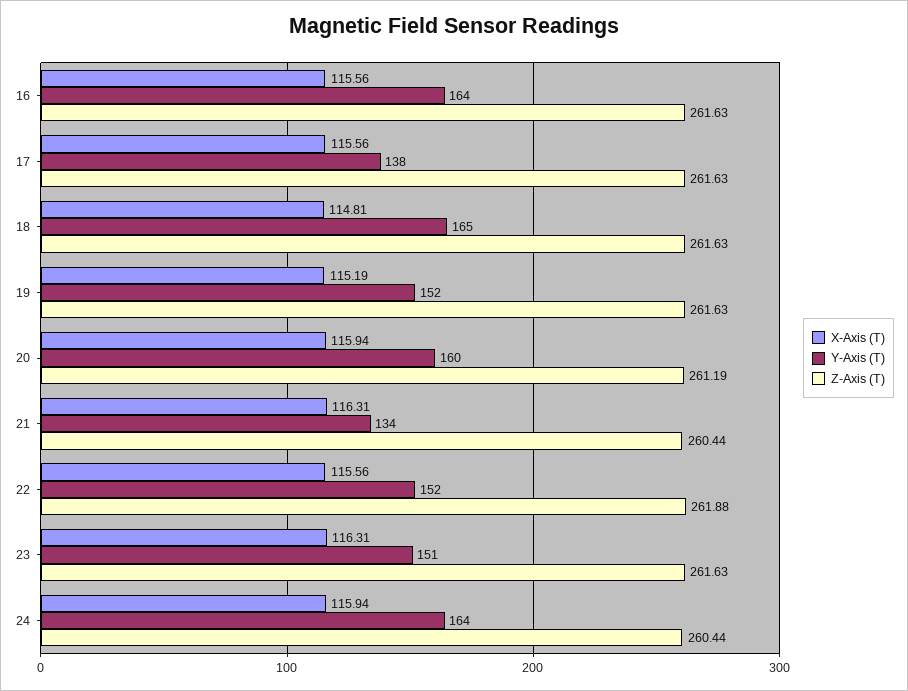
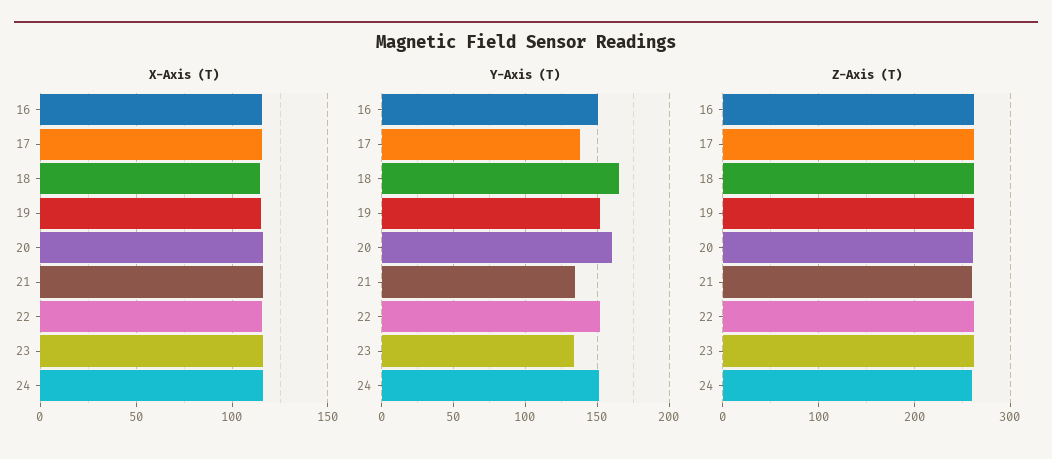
Y-Axis (T), 16: 164 -> 150
Y-Axis (T), 23: 151 -> 135
Y-Axis (T), 24: 164 -> 150

